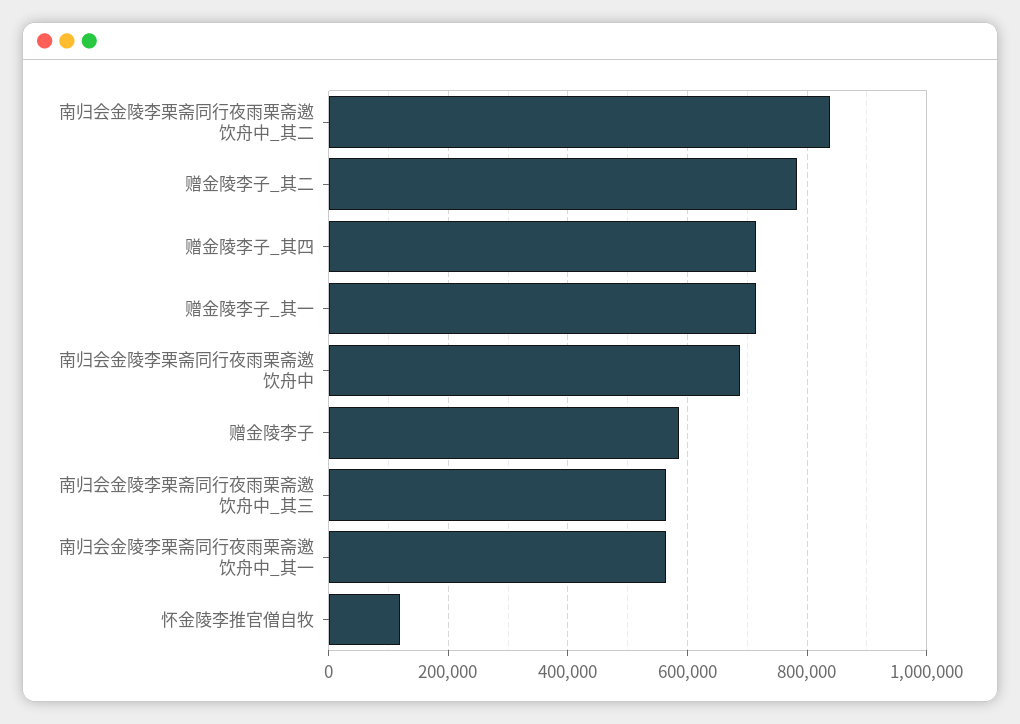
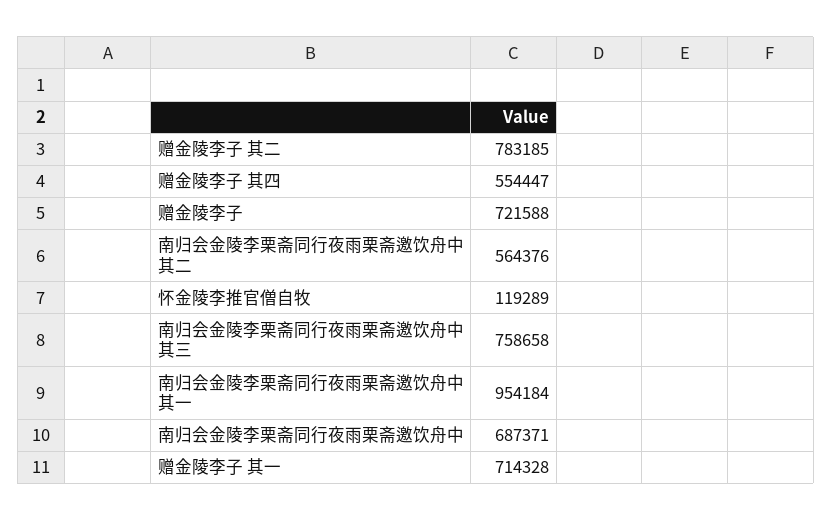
南归会金陵李栗斋同行夜雨栗斋邀饮舟中_其二: 840000 -> 564376
赠金陵李子_其四: 720000 -> 554447
赠金陵李子: 580000 -> 721588
南归会金陵李栗斋同行夜雨栗斋邀饮舟中_其三: 560000 -> 758658
南归会金陵李栗斋同行夜雨栗斋邀饮舟中_其一: 560000 -> 954184

